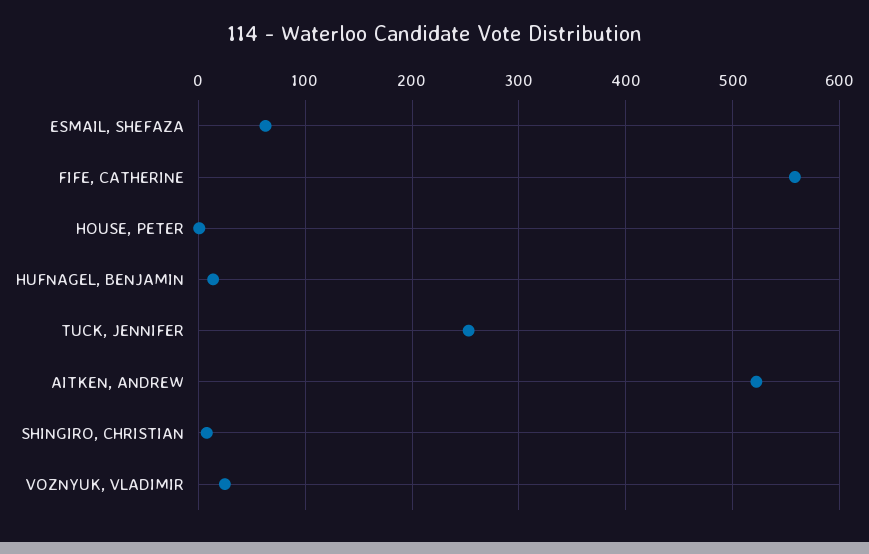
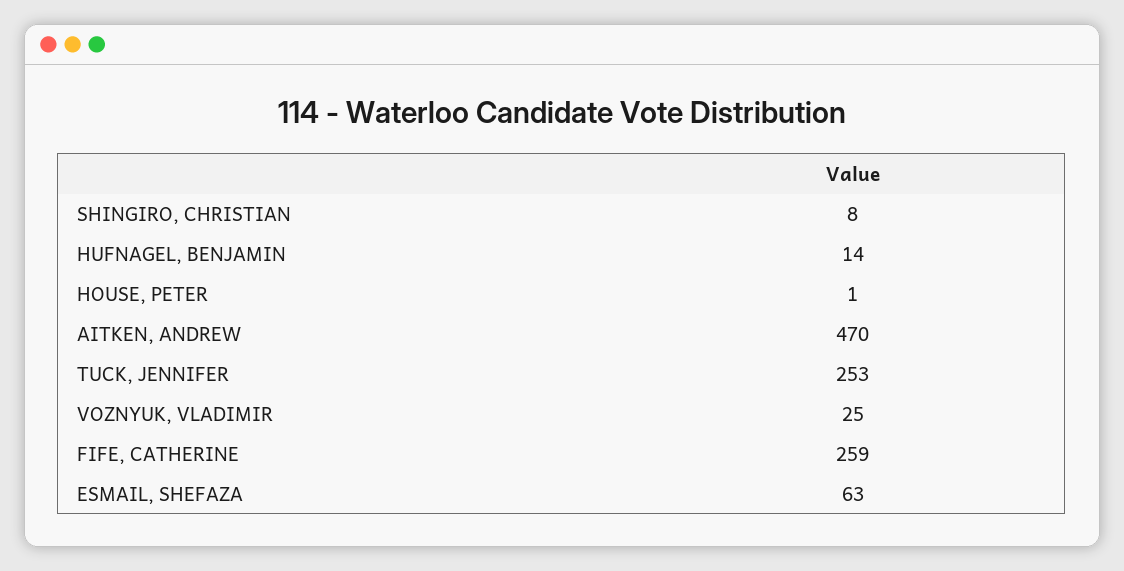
FIFE, CATHERINE: 560 -> 259
AITKEN, ANDREW: 520 -> 470

